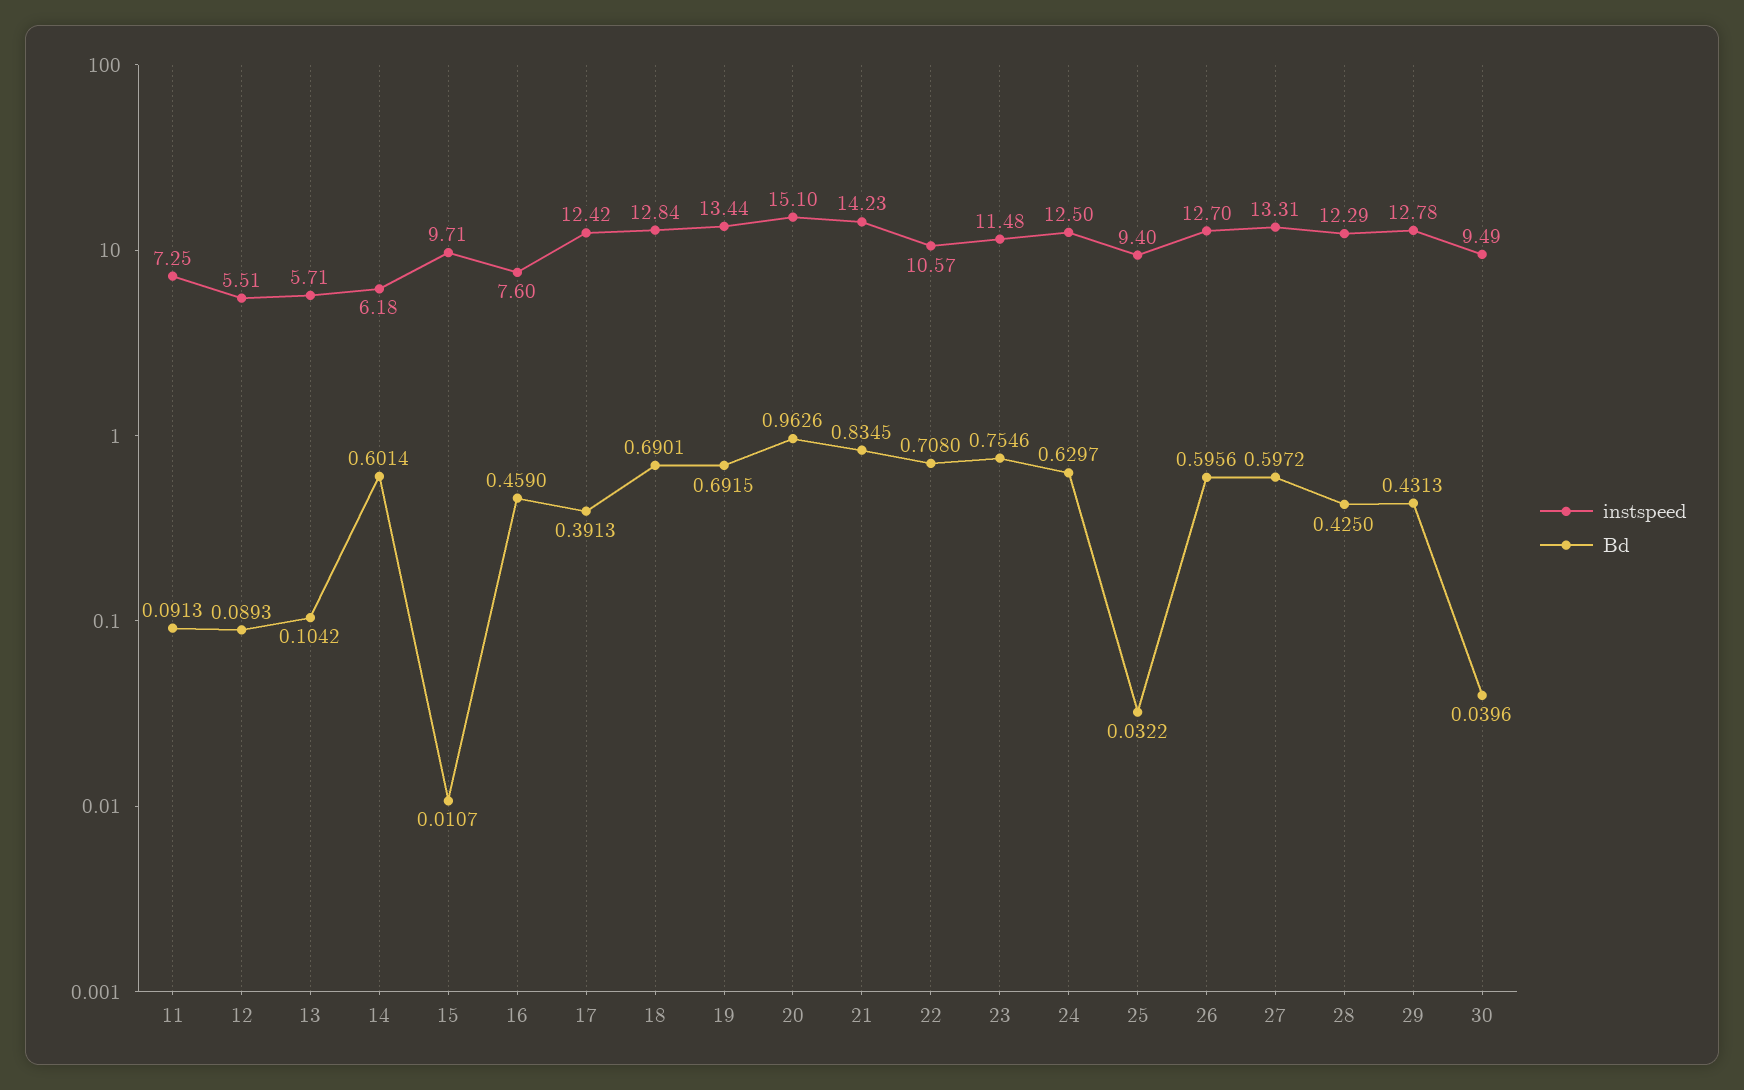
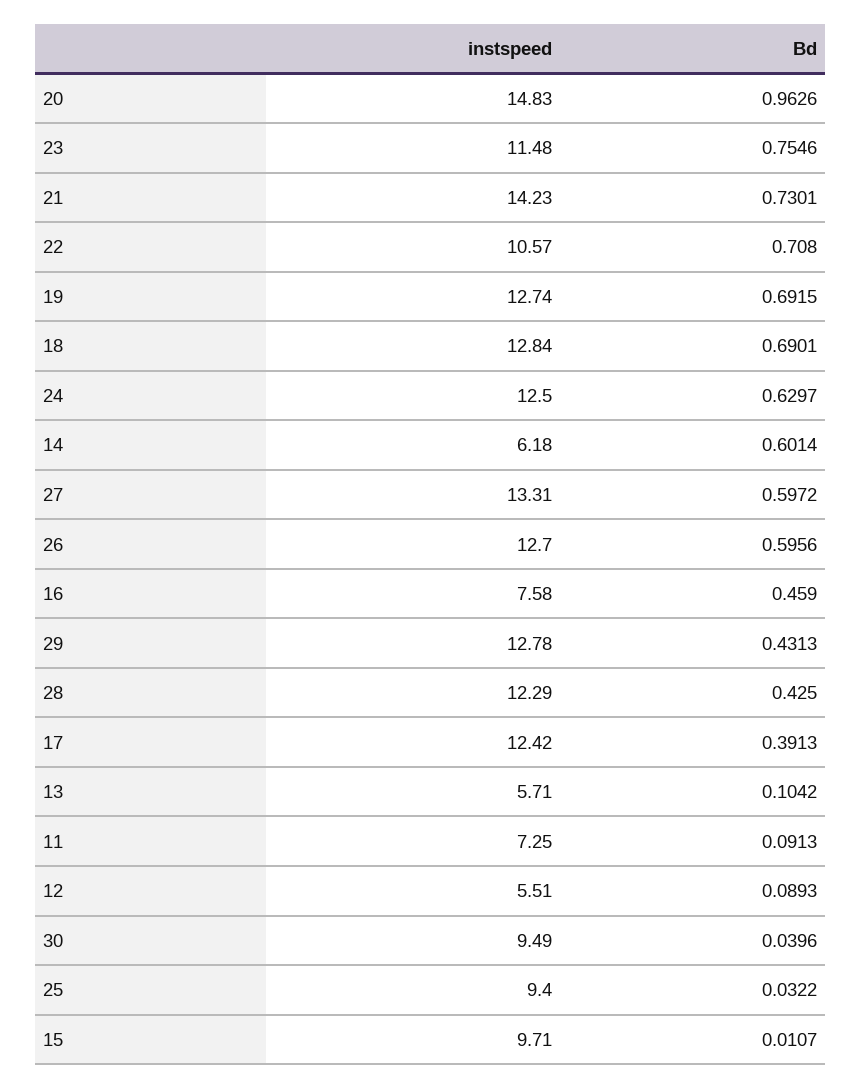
instspeed, 16: 7.6 -> 7.58
instspeed, 19: 13.44 -> 12.74
instspeed, 20: 15.1 -> 14.83
Bd, 21: 0.8345 -> 0.7301

